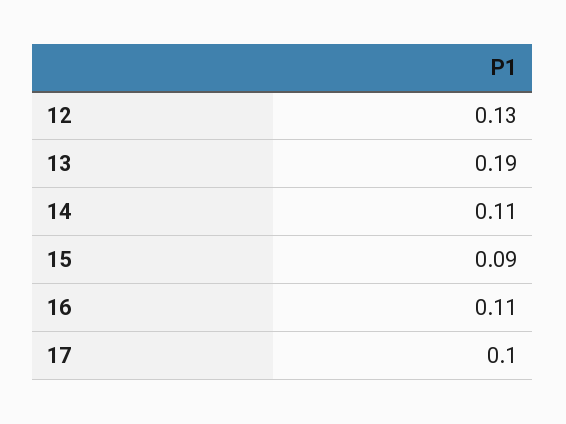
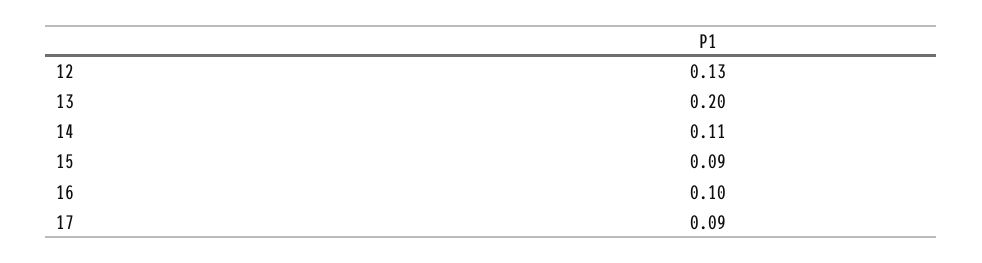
13: 0.19 -> 0.2
16: 0.11 -> 0.1
17: 0.1 -> 0.09

